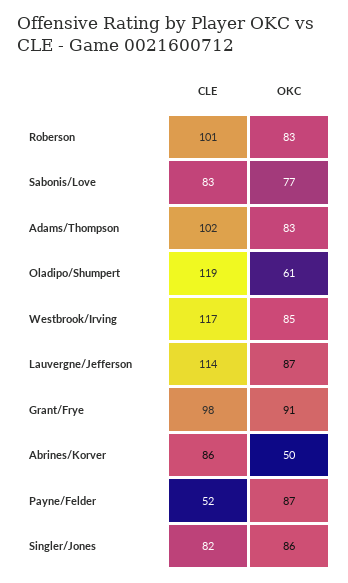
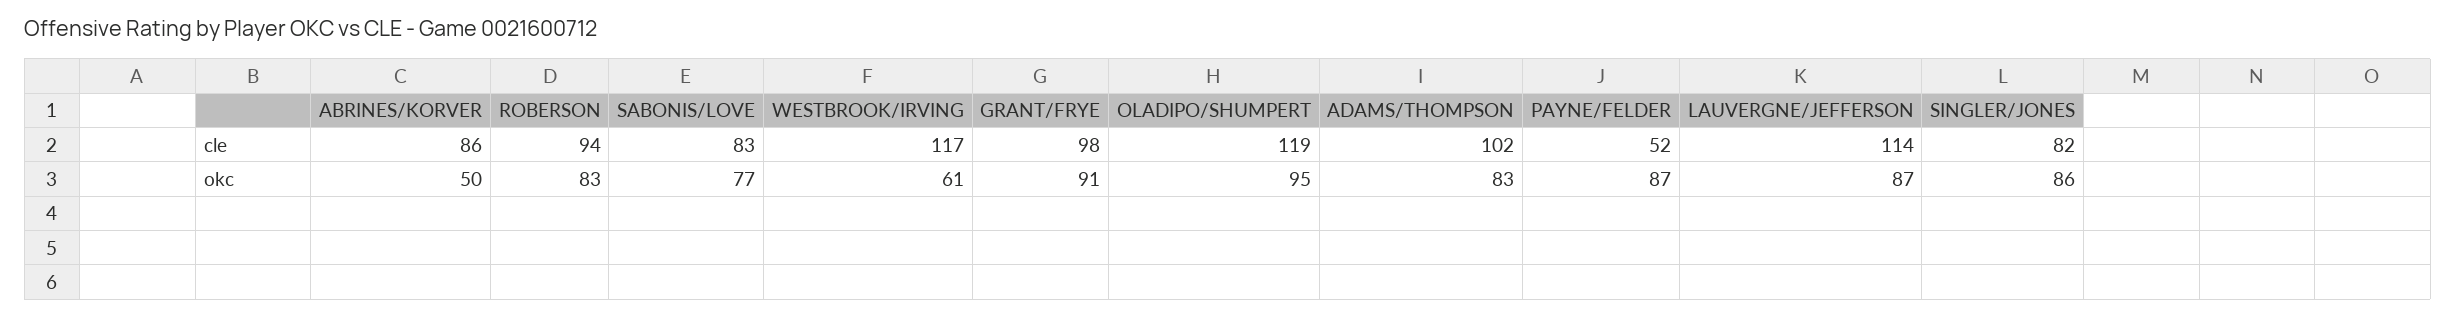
CLE, Roberson: 101 -> 94
OKC, Oladipo/Shumpert: 61 -> 95
OKC, Westbrook/Irving: 85 -> 61

